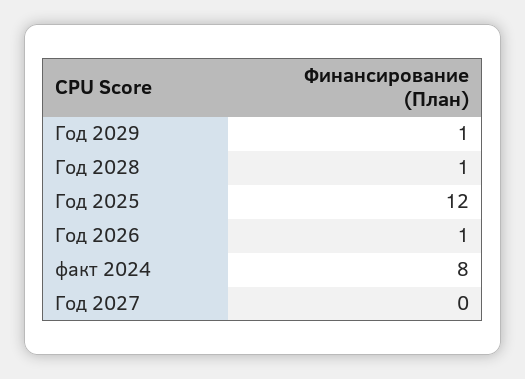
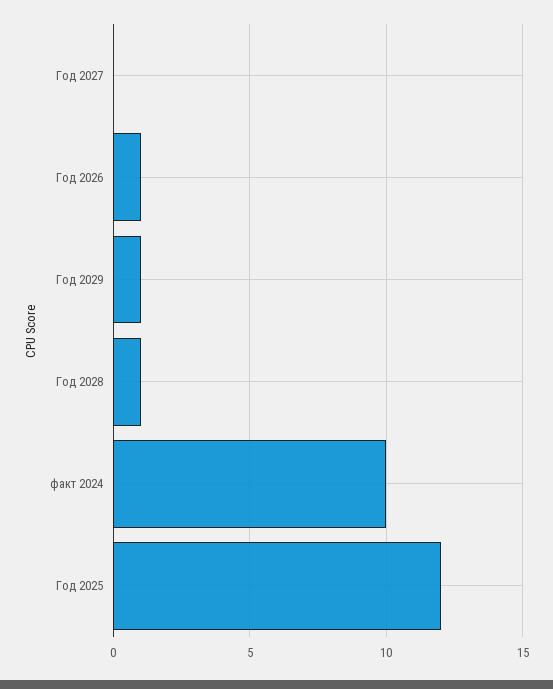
факт 2024: 8 -> 10

